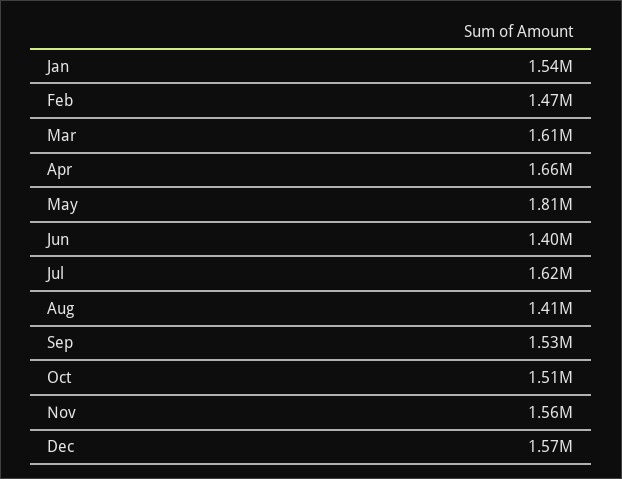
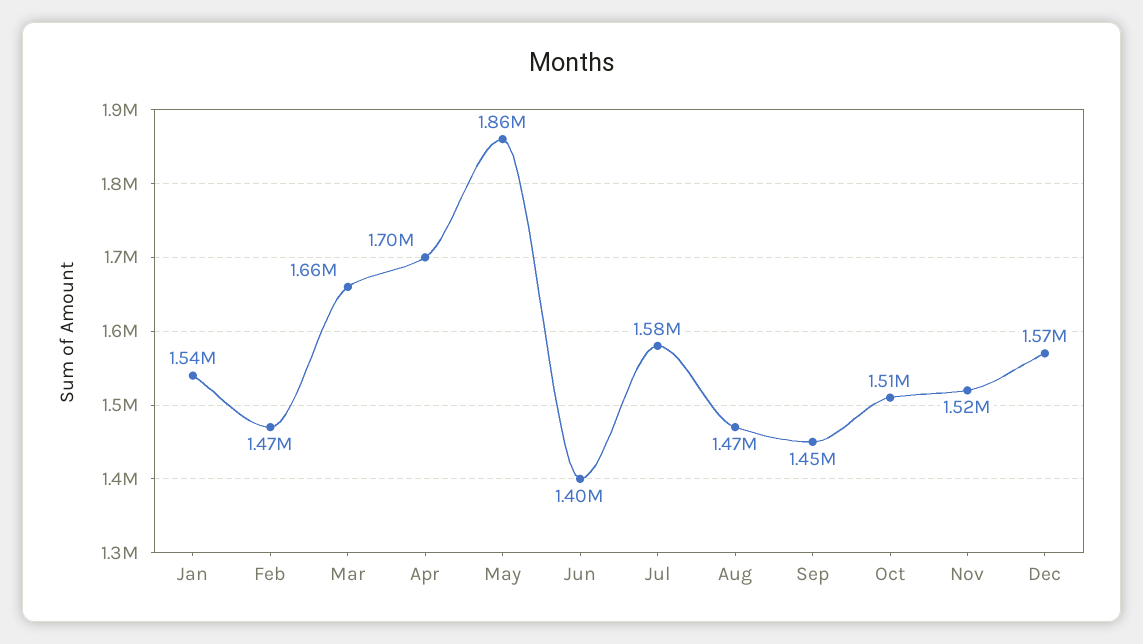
Mar: 1610000 -> 1660000
Apr: 1660000 -> 1700000
May: 1810000 -> 1860000
Jul: 1620000 -> 1580000
Aug: 1410000 -> 1470000
Sep: 1530000 -> 1450000
Nov: 1560000 -> 1520000

